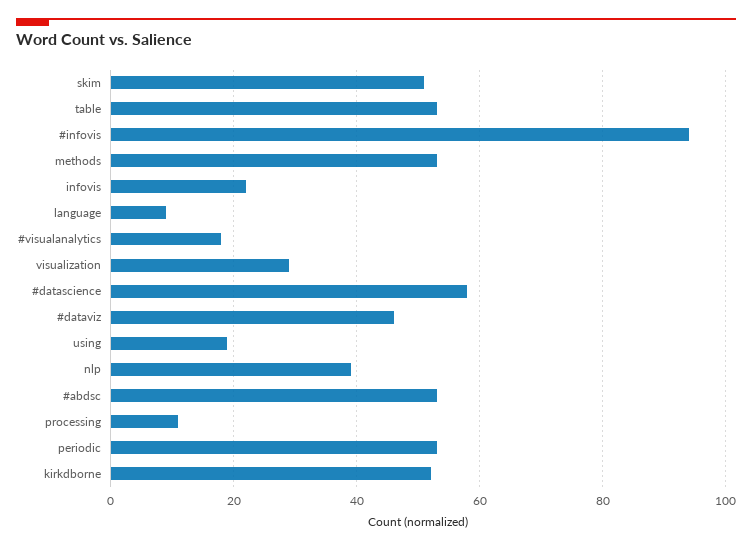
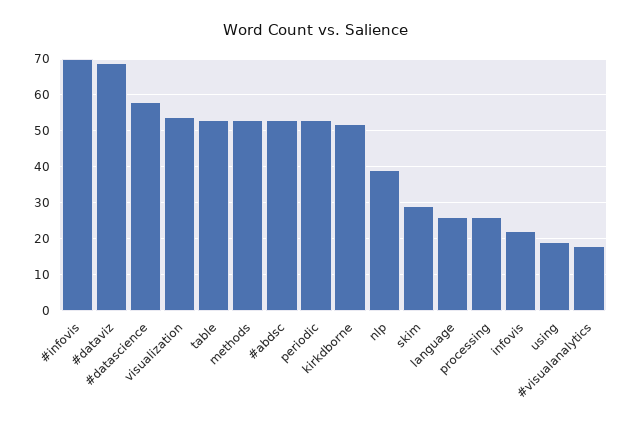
skim: 50 -> 30
#infovis: 95 -> 70
language: 10 -> 25
visualization: 30 -> 55
#dataviz: 45 -> 70
processing: 10 -> 25

